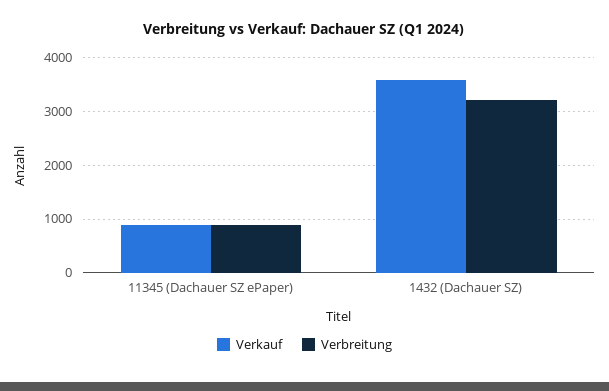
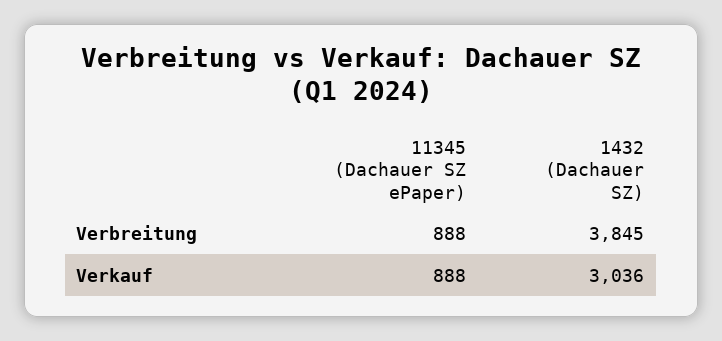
Verkauf, 1432 (Dachauer SZ): 3600 -> 3036
Verbreitung, 1432 (Dachauer SZ): 3200 -> 3845

